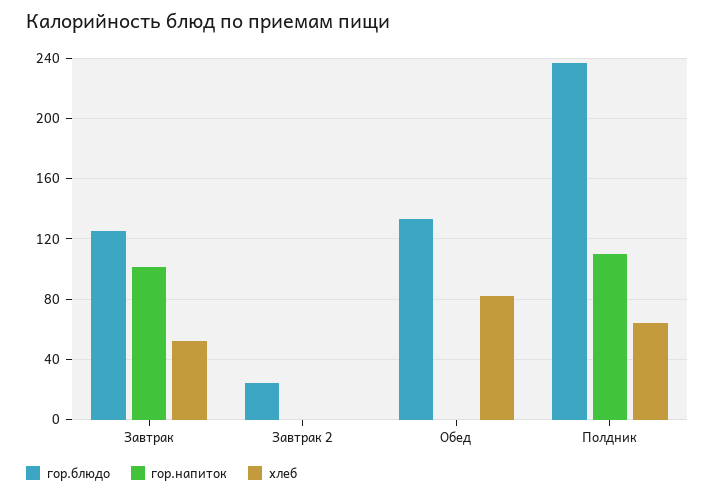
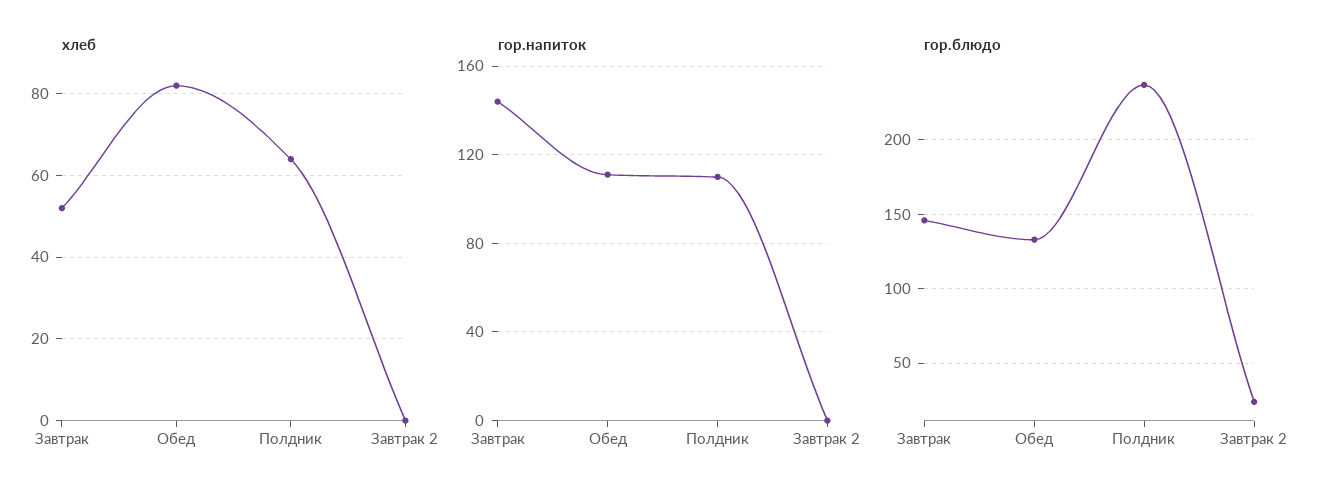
гор.блюдо, Завтрак: 125 -> 145
гор.напиток, Завтрак: 100 -> 145
гор.напиток, Обед: 0 -> 110

